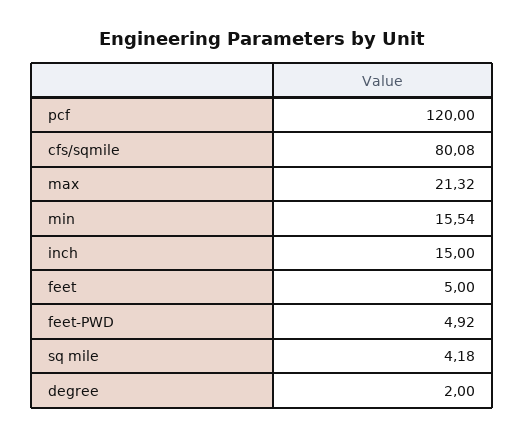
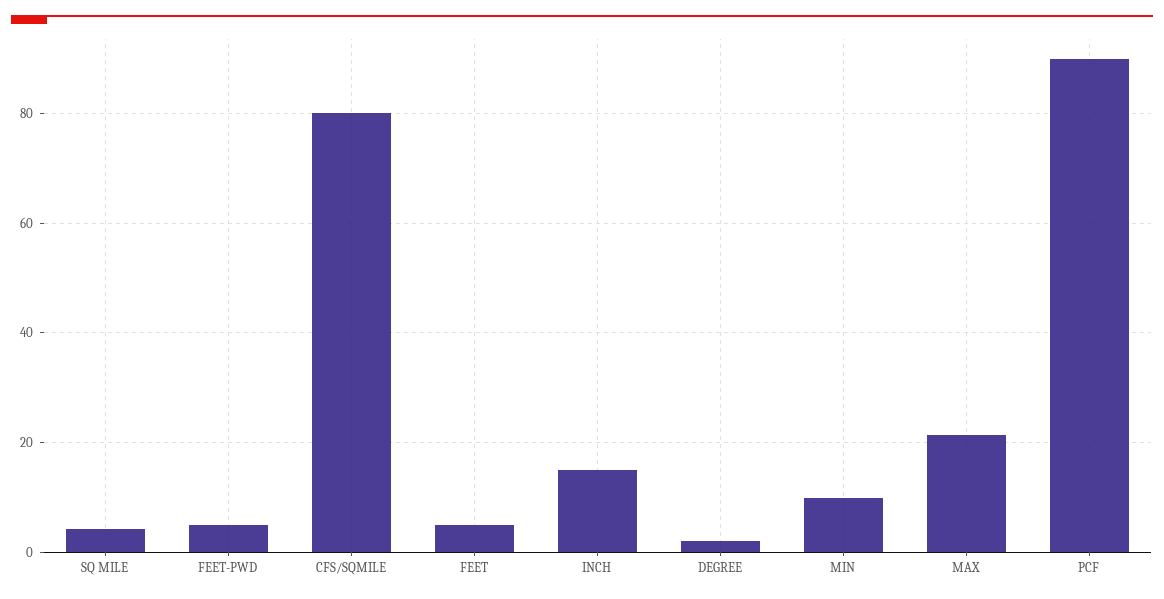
pcf: 120 -> 90
min: 15.54 -> 10

